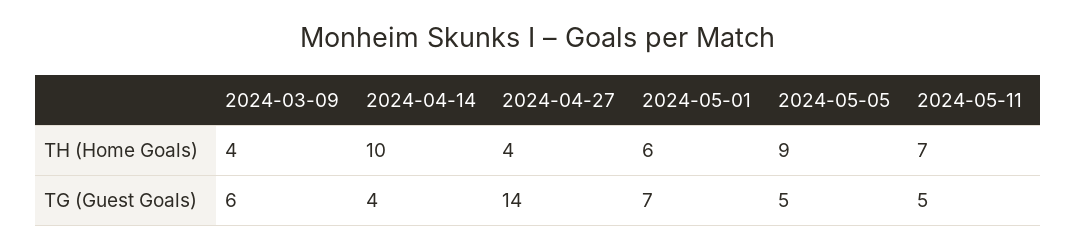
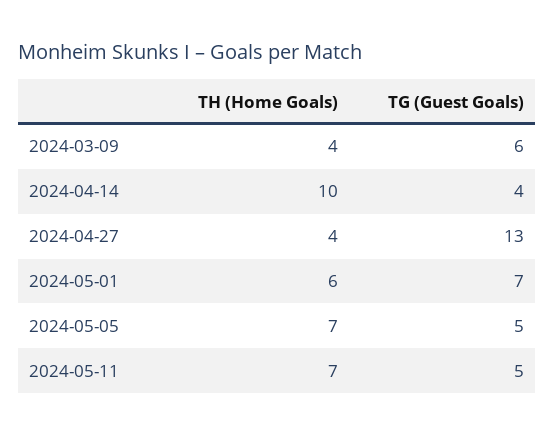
2024-05-05, TH (Home Goals): 9 -> 7
2024-04-27, TG (Guest Goals): 14 -> 13

